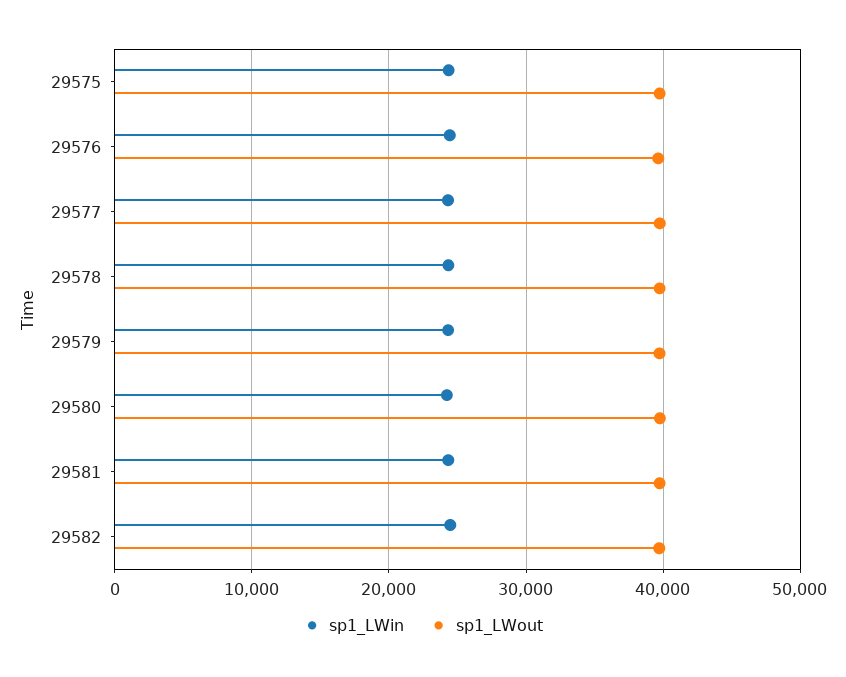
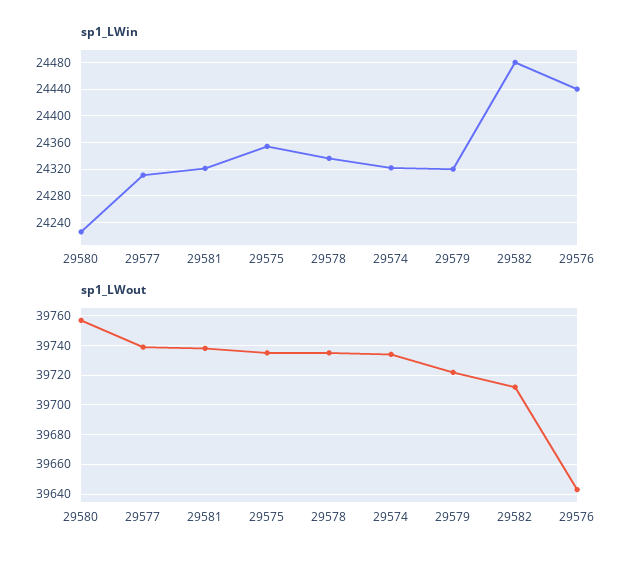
sp1_LWin, 29574: none -> 24320
sp1_LWout, 29574: none -> 39735

